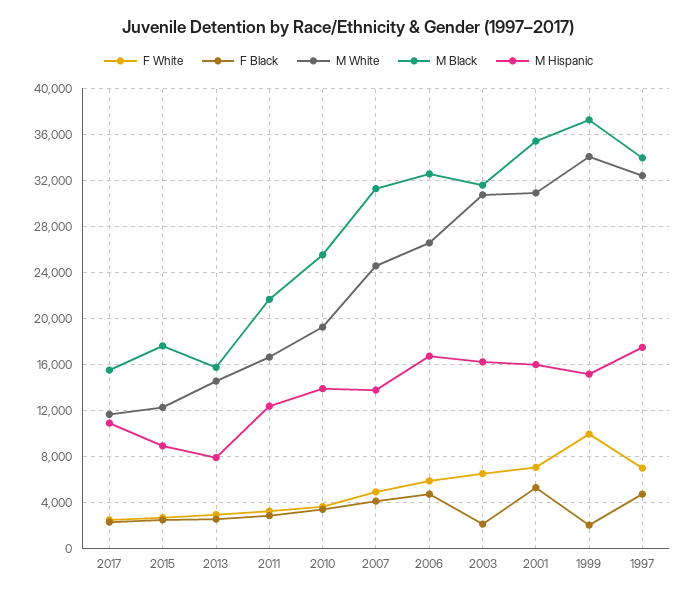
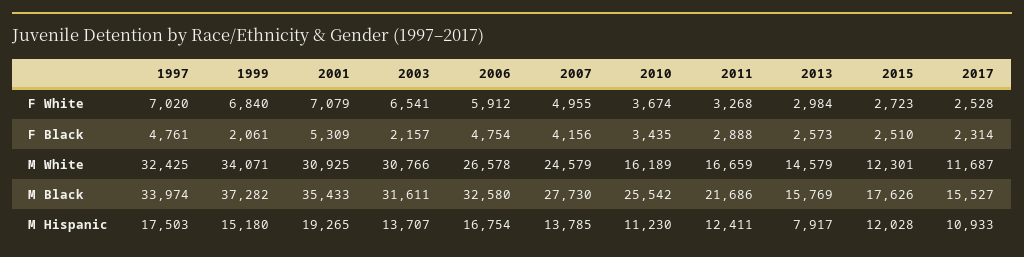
M Hispanic, 2015: 9000 -> 12028
M White, 2010: 19000 -> 16189
M Hispanic, 2010: 14000 -> 11230
M Black, 2007: 31000 -> 27730
M Hispanic, 2003: 16000 -> 13707
M Hispanic, 2001: 16000 -> 19265
F White, 1999: 10000 -> 6840

